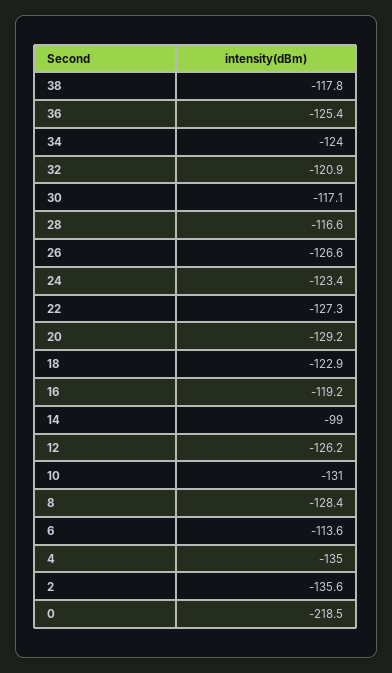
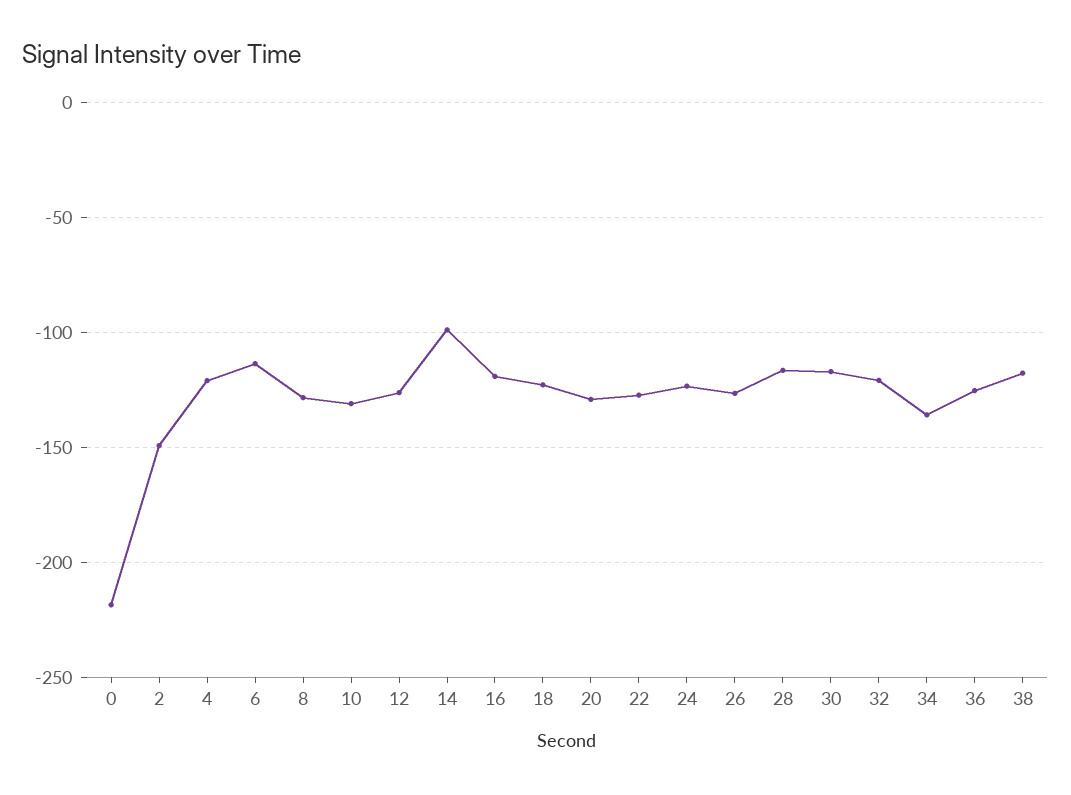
34: -124 -> -135
4: -135 -> -120
2: -135.6 -> -150

